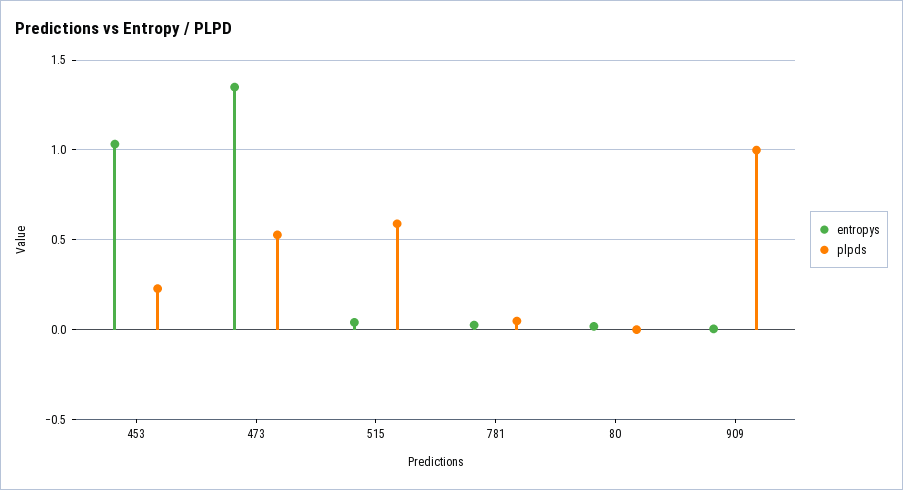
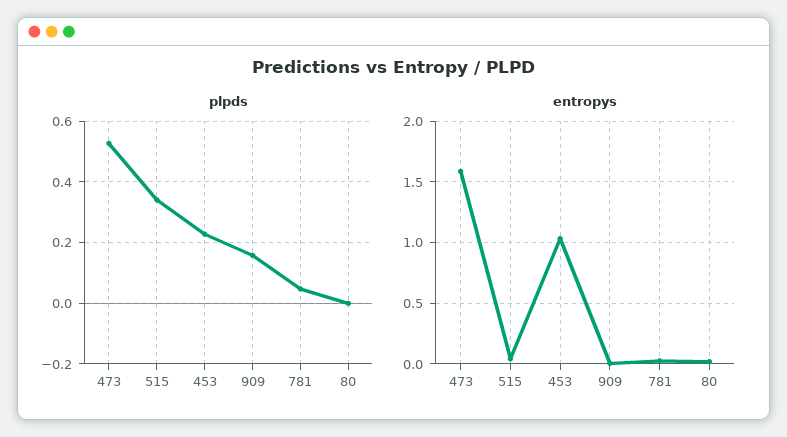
entropys, 473: 1.35 -> 1.6
plpds, 515: 0.6 -> 0.34
plpds, 909: 1 -> 0.16

